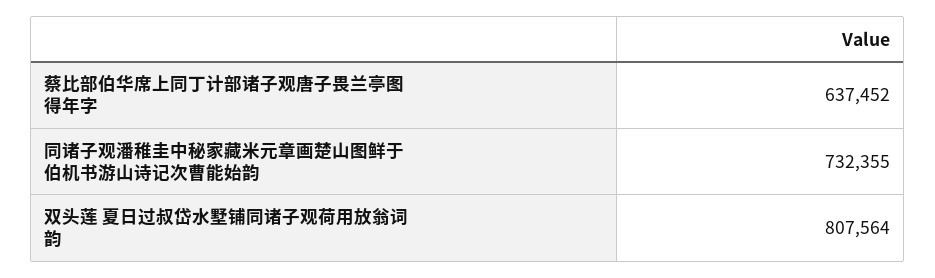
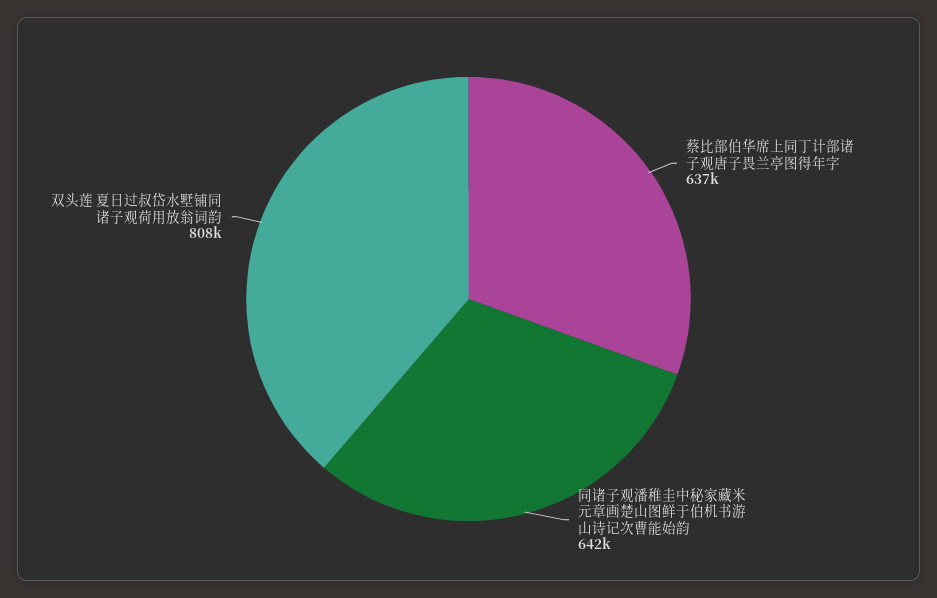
同诸子观潘稚圭中秘家藏米元章画楚山图鲜于伯机书游山诗记次曹能始韵: 732355 -> 642000

